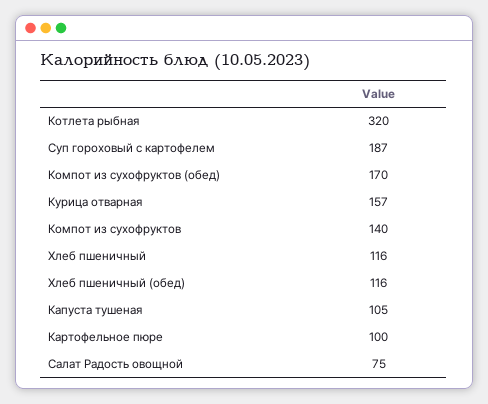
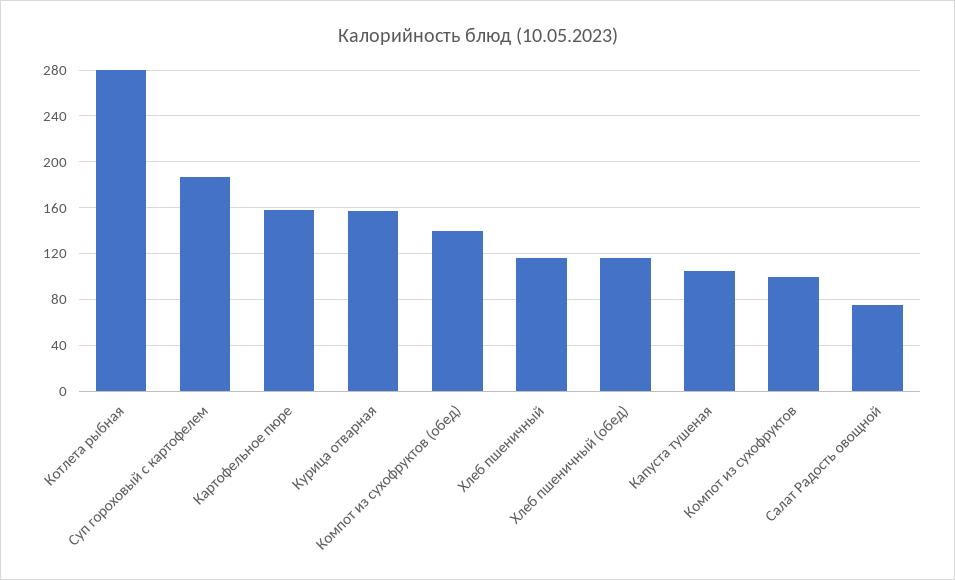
Котлета рыбная: 320 -> 280
Компот из сухофруктов (обед): 170 -> 140
Компот из сухофруктов: 140 -> 100
Картофельное пюре: 100 -> 160

